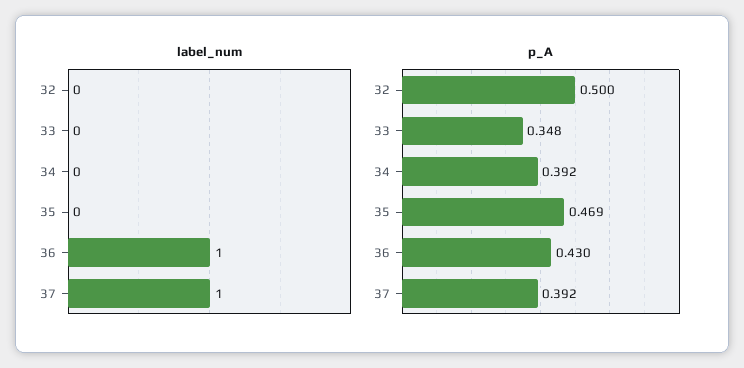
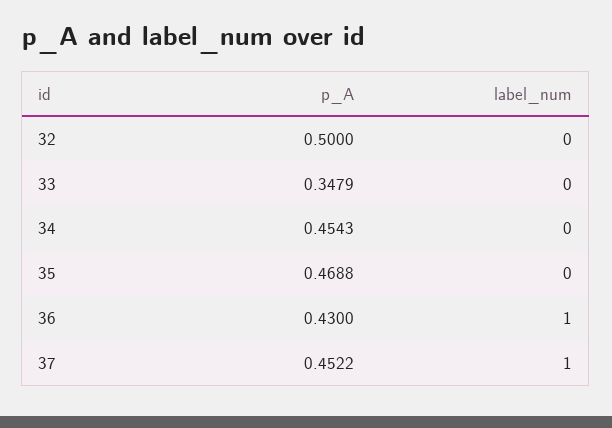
p_A, 34: 0.392 -> 0.4543
p_A, 37: 0.392 -> 0.4522

